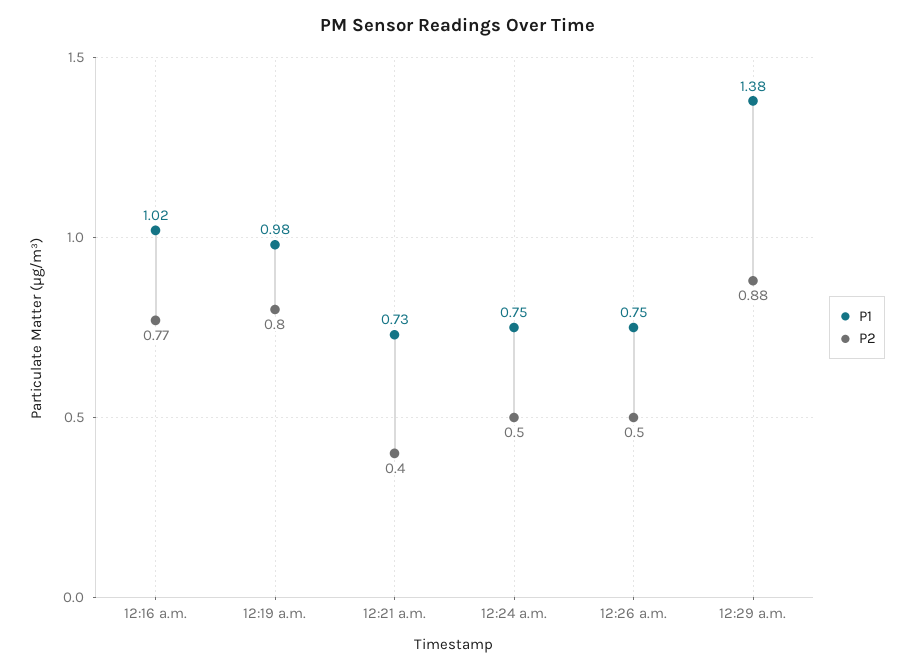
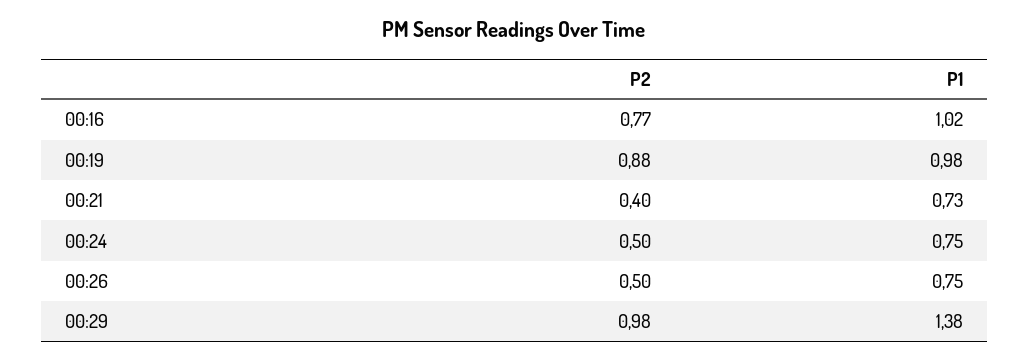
P2, 12:19 a.m.: 0.8 -> 0.88
P2, 12:29 a.m.: 0.88 -> 0.98

